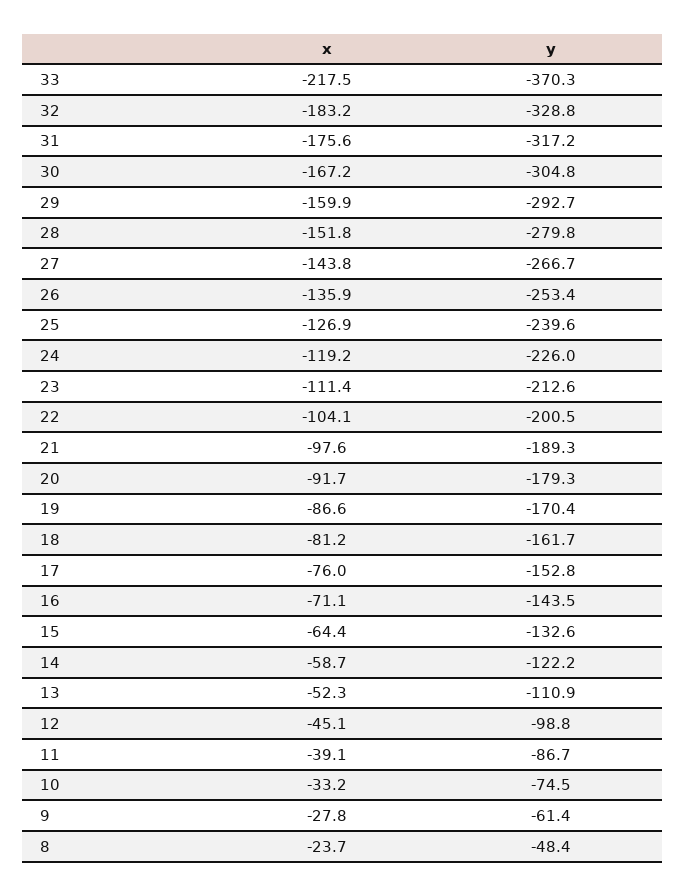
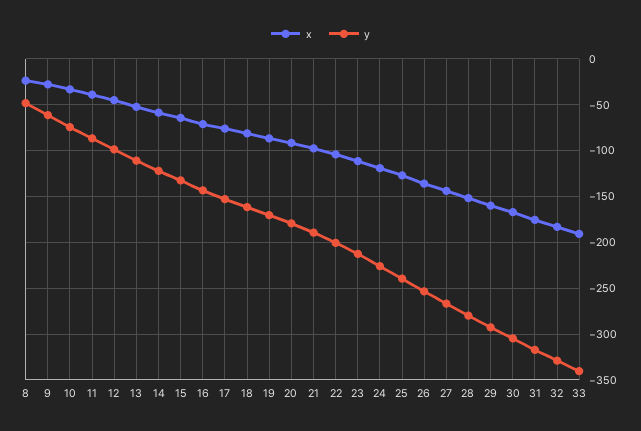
x, 33: -217.5 -> -190
y, 33: -370.3 -> -340

